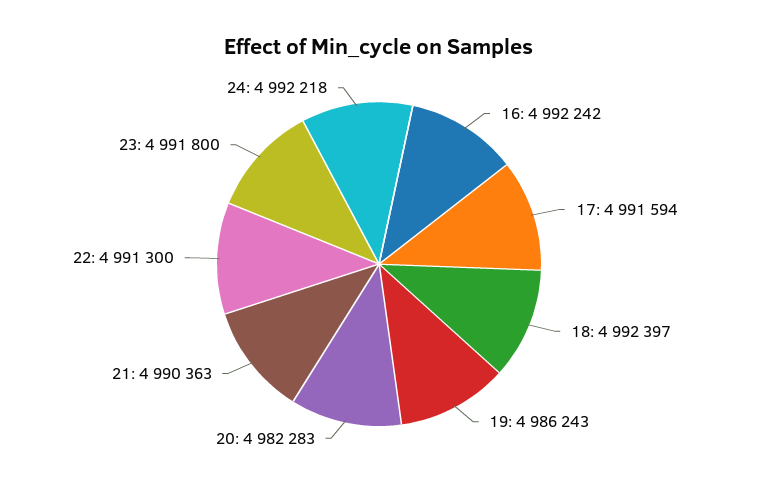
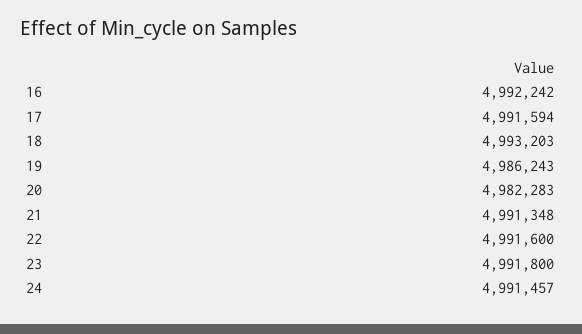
18: 4992397 -> 4993203
21: 4990363 -> 4991348
22: 4991300 -> 4991600
24: 4992218 -> 4991457

